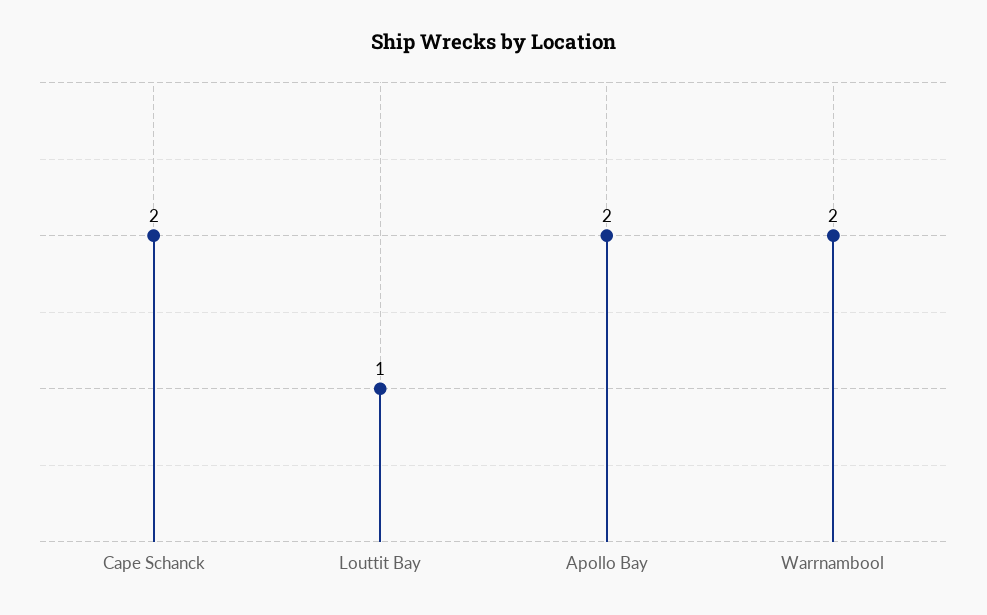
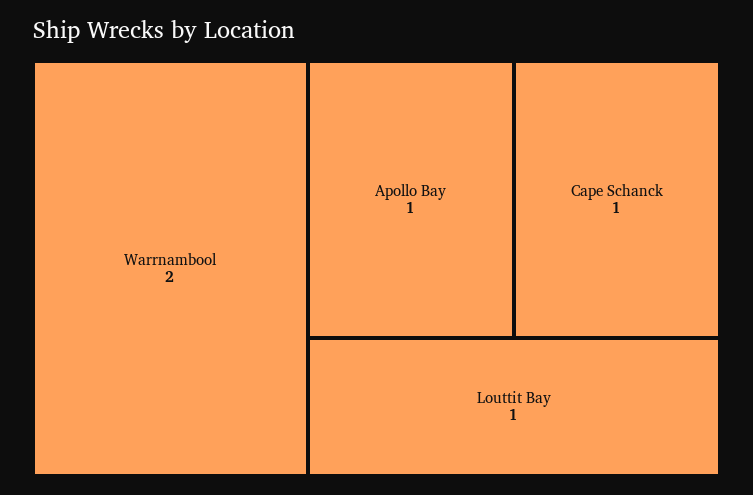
Cape Schanck: 2 -> 1
Apollo Bay: 2 -> 1

